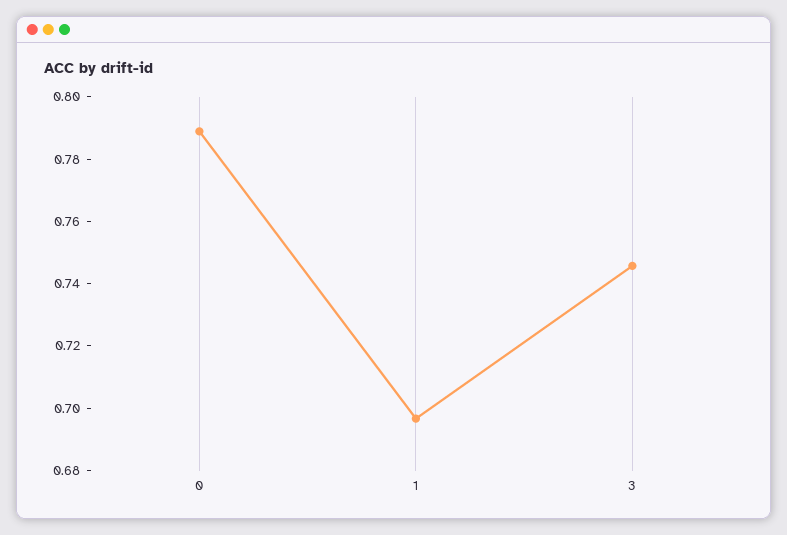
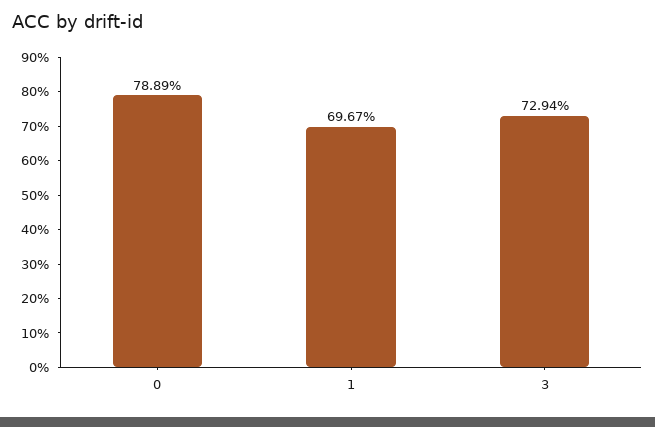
3: 0.745 -> 0.7294

